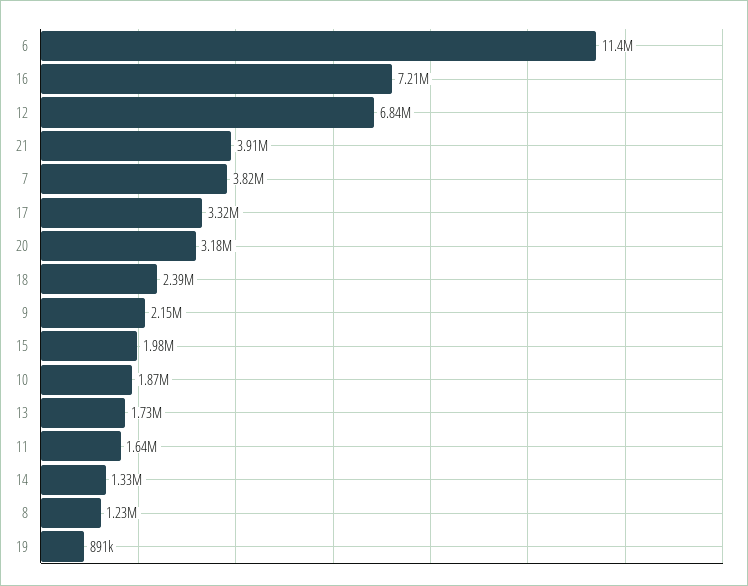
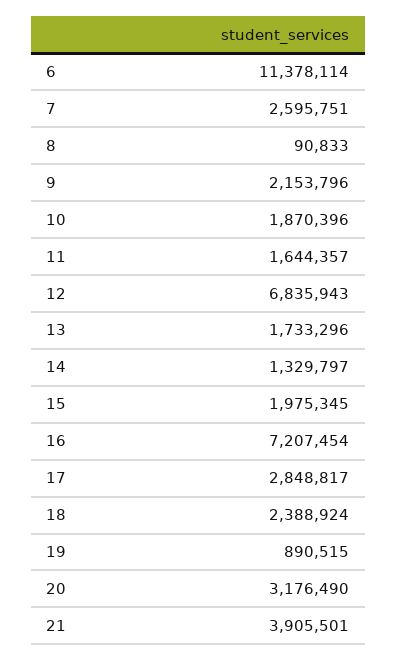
7: 3820000 -> 2595751
17: 3320000 -> 2848817
8: 1230000 -> 90833

